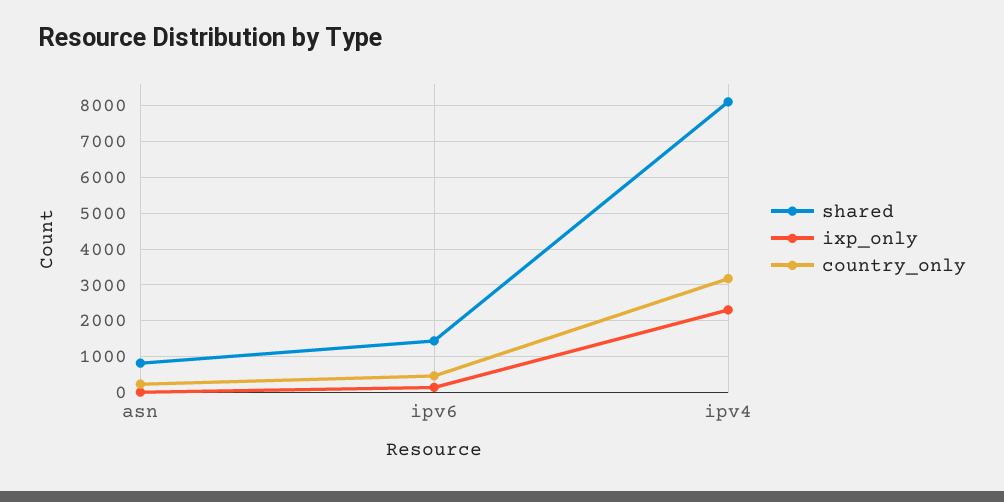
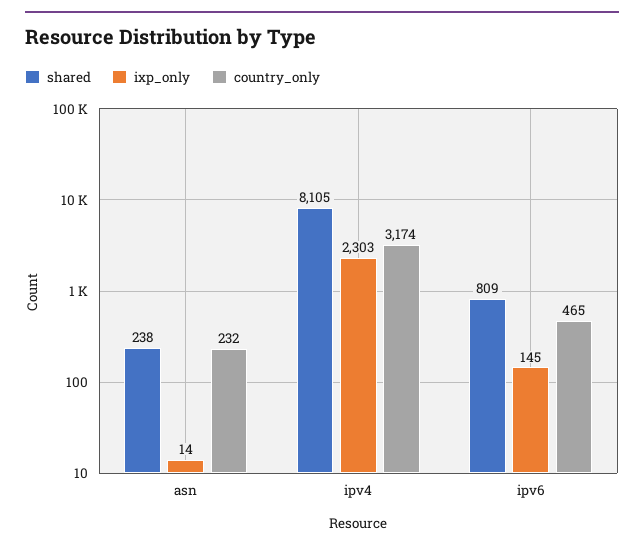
shared, asn: 800 -> 238
shared, ipv6: 1400 -> 809

